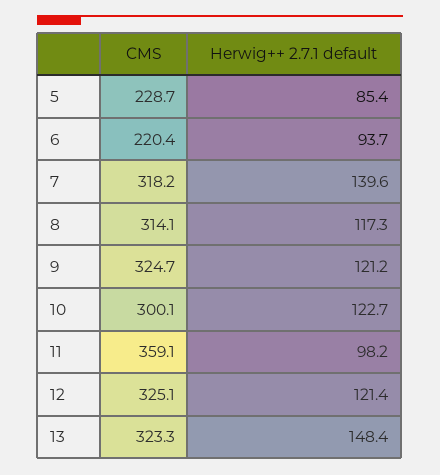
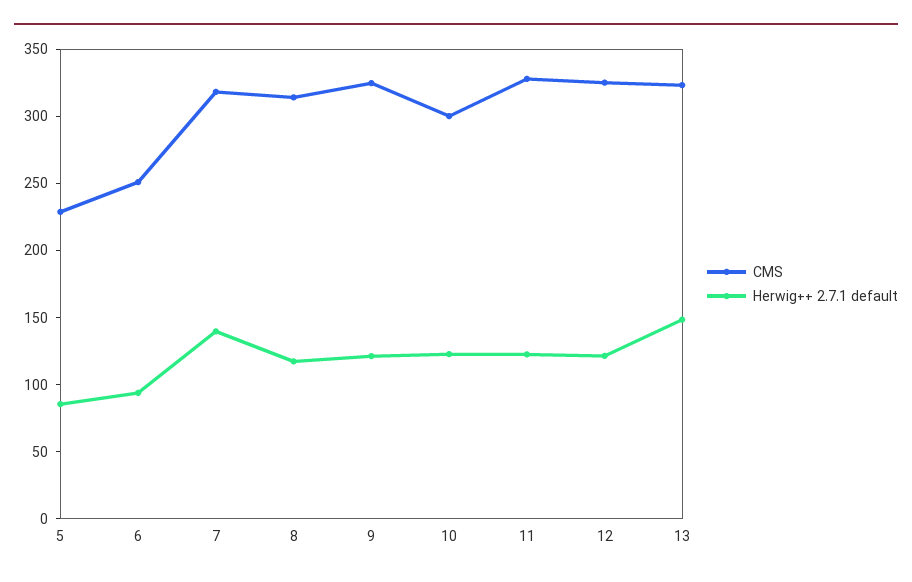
CMS, 6: 220.4 -> 250
CMS, 11: 359.1 -> 330
Herwig++ 2.7.1 default, 11: 98.2 -> 120

